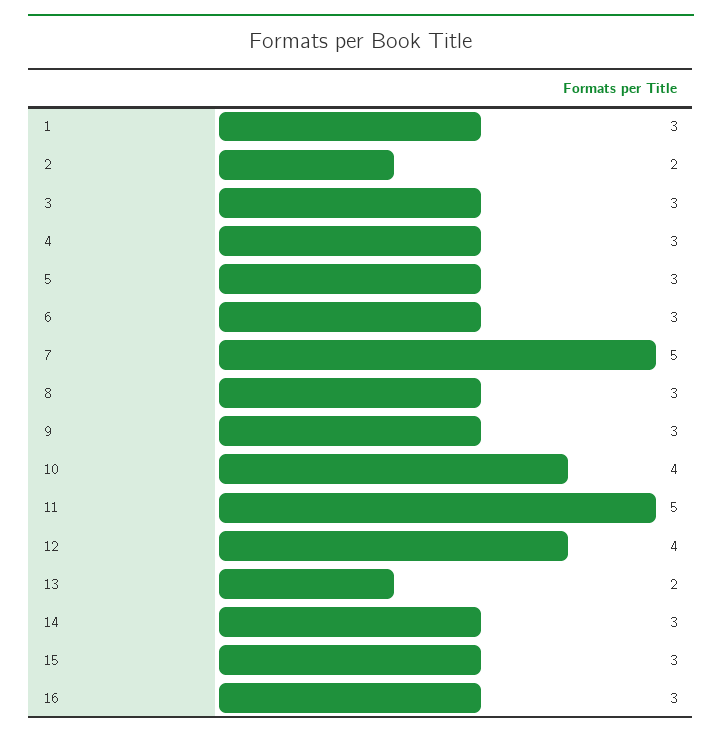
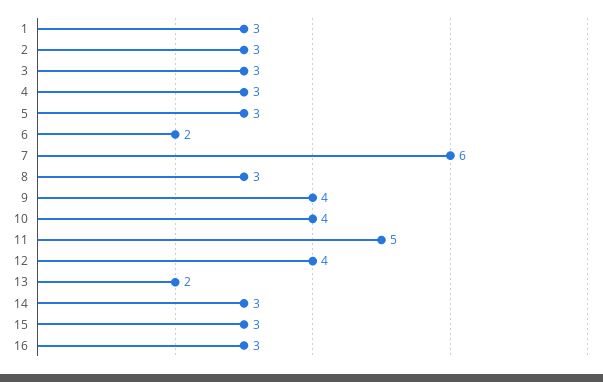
2: 2 -> 3
6: 3 -> 2
7: 5 -> 6
9: 3 -> 4

